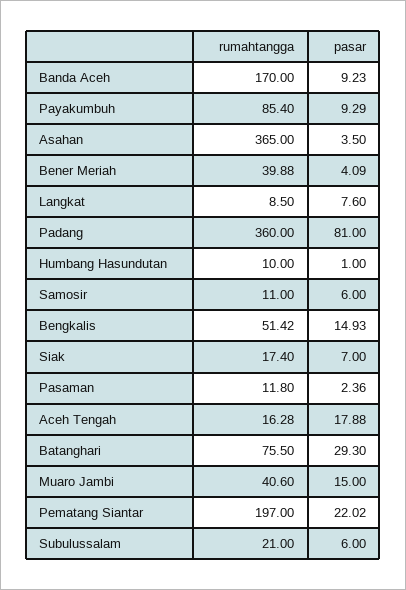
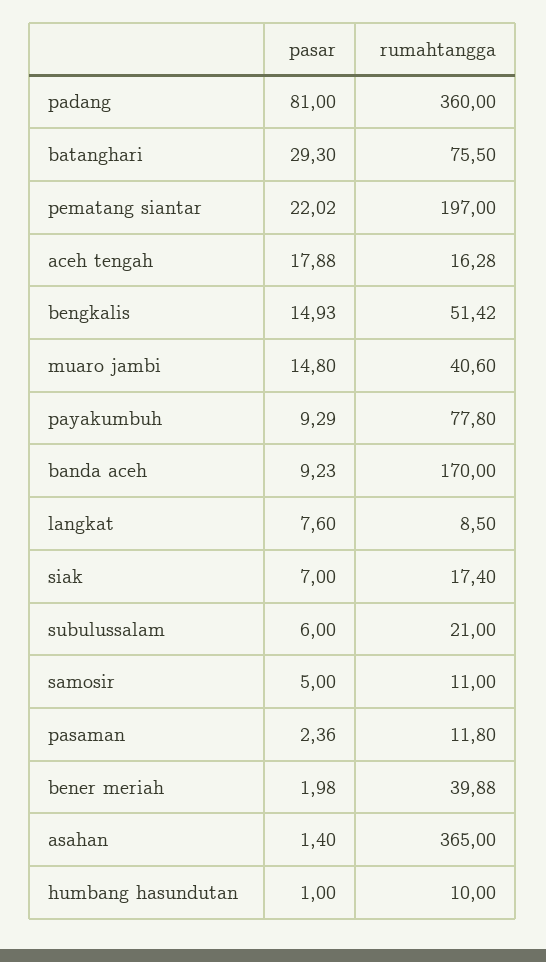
rumahtangga, Payakumbuh: 85.4 -> 77.8
pasar, Asahan: 3.5 -> 1.4
pasar, Bener Meriah: 4.09 -> 1.98
pasar, Samosir: 6 -> 5
pasar, Muaro Jambi: 15 -> 14.8

